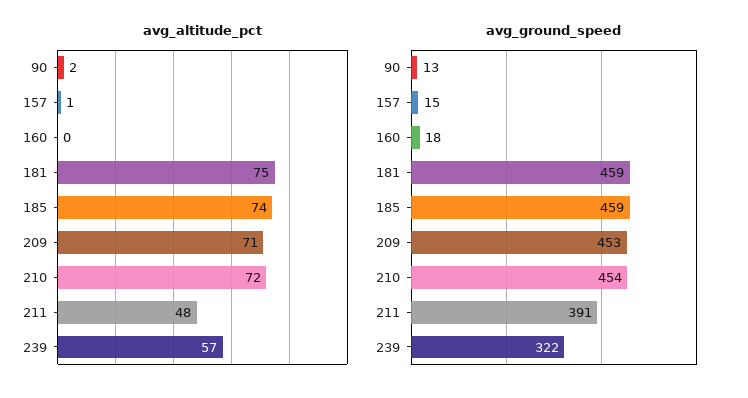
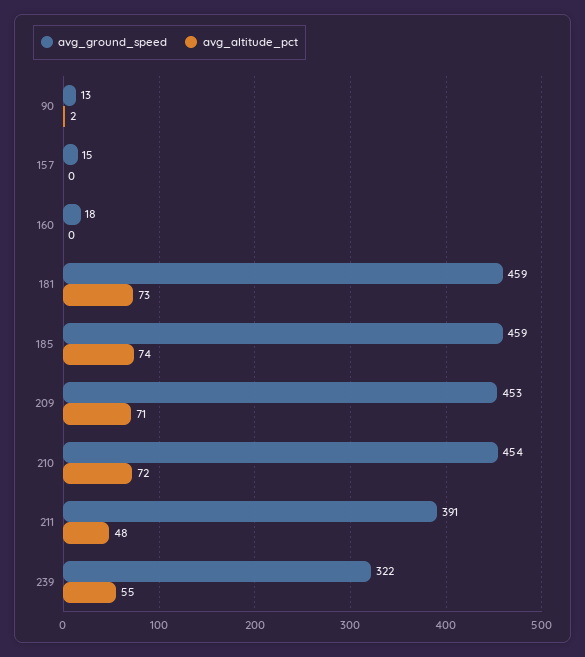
avg_altitude_pct, 157: 1 -> 0
avg_altitude_pct, 181: 75 -> 73
avg_altitude_pct, 239: 57 -> 55

